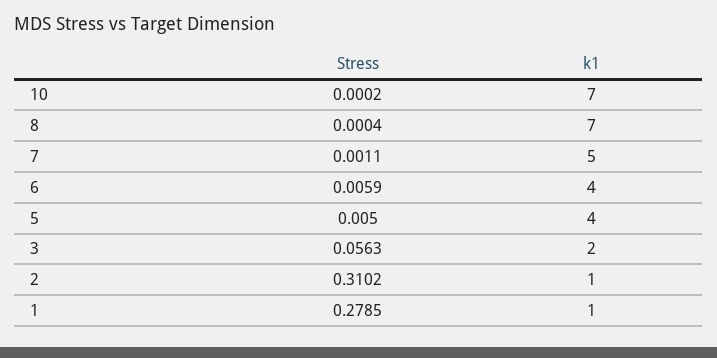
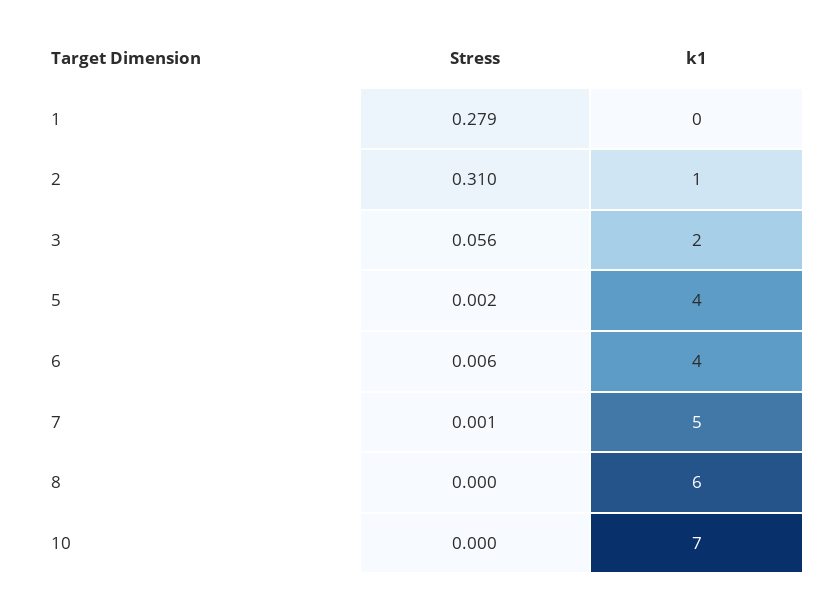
k1, 8: 7 -> 6
Stress, 5: 0.005 -> 0.002
k1, 1: 1 -> 0

